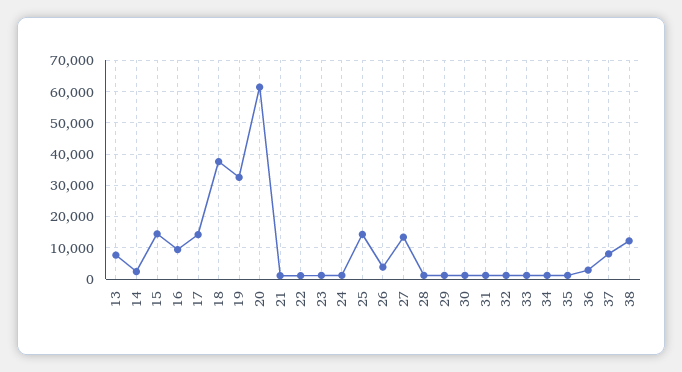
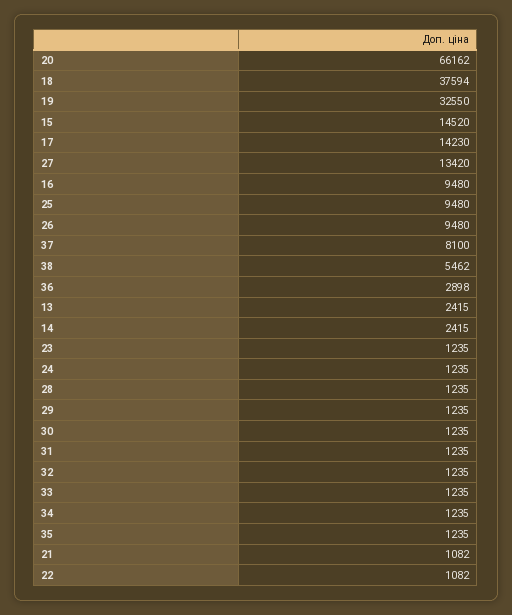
13: 8000 -> 2415
20: 62000 -> 66162
25: 14000 -> 9480
26: 4000 -> 9480
38: 12000 -> 5462

